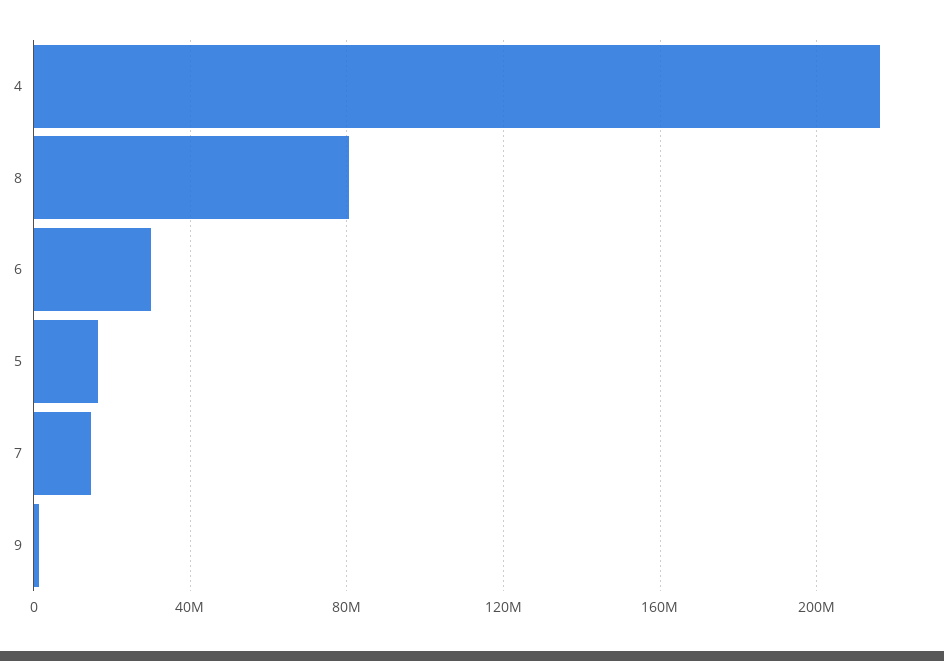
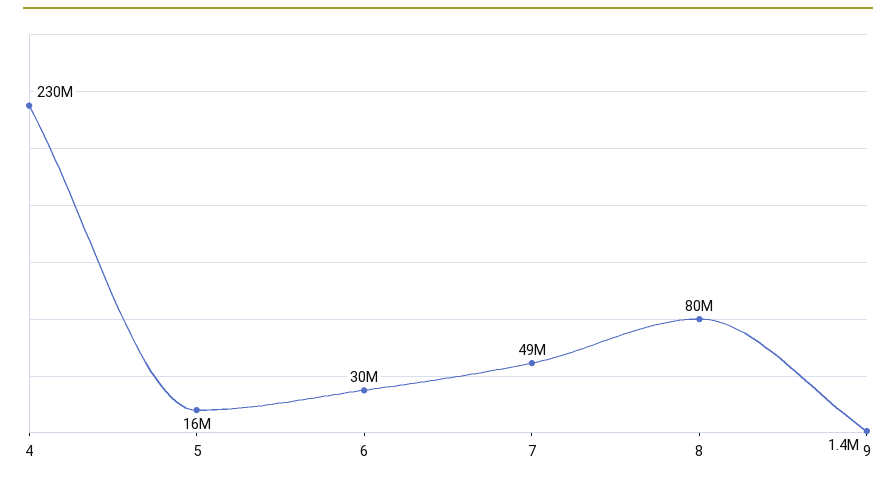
4: 215000000 -> 230000000
7: 15000000 -> 49000000

